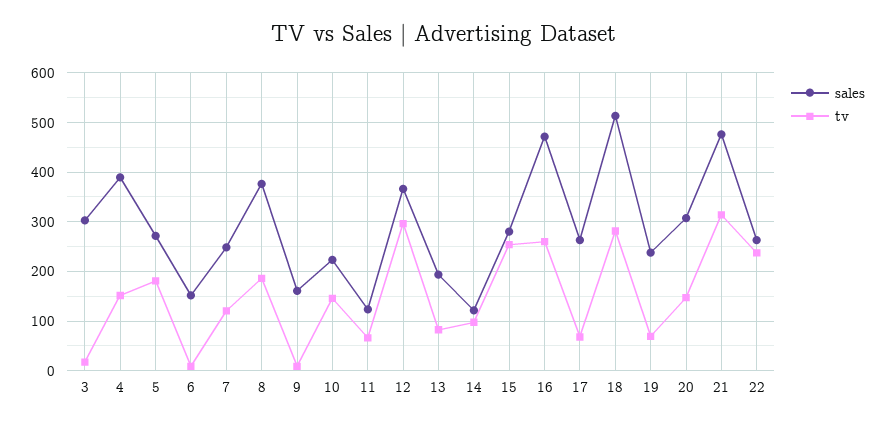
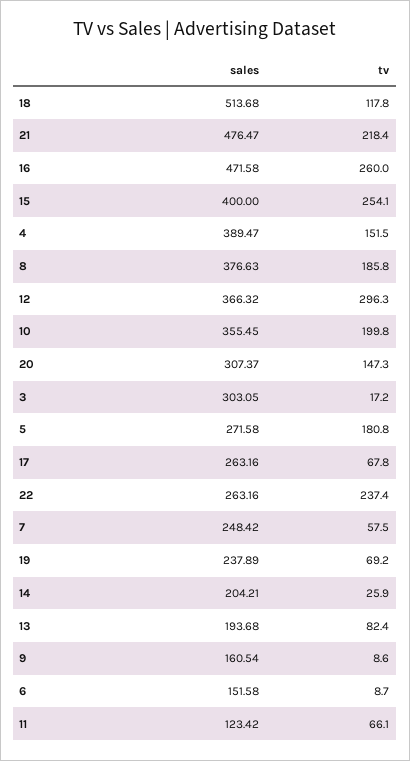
tv, 7: 120 -> 57.5
sales, 10: 220 -> 355.45
tv, 10: 140 -> 199.8
sales, 14: 120 -> 204.21
tv, 14: 100 -> 25.9
sales, 15: 280 -> 400
tv, 18: 280 -> 117.8
tv, 21: 320 -> 218.4

